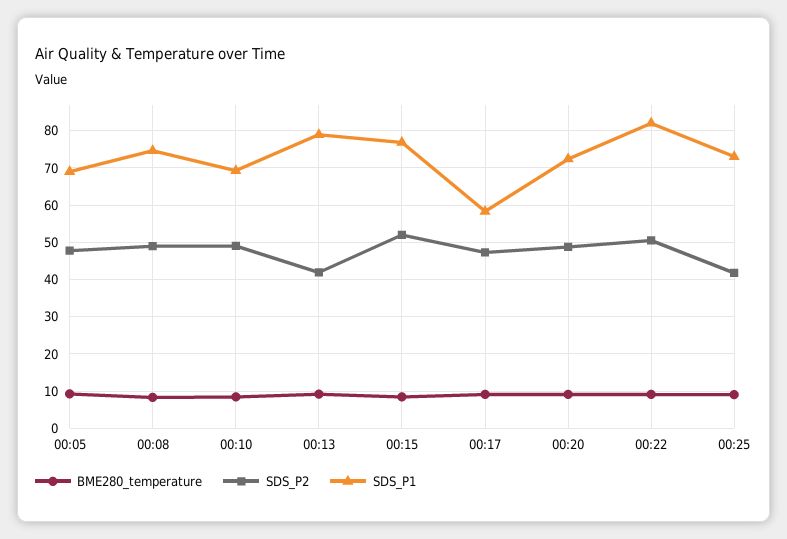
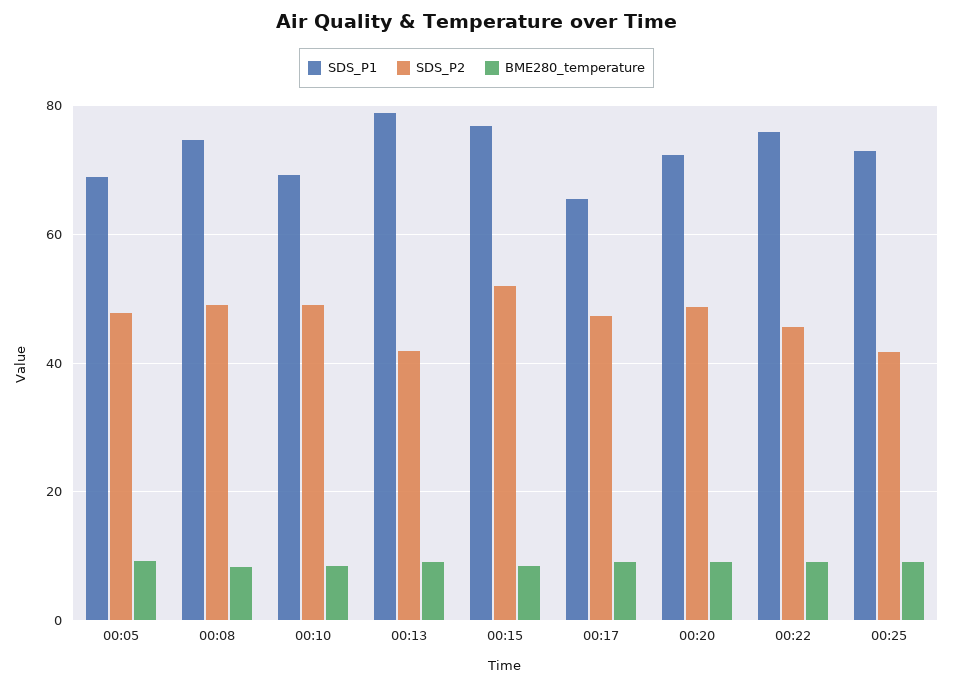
SDS_P1, 00:17: 58 -> 66
SDS_P2, 00:22: 50 -> 46
SDS_P1, 00:22: 82 -> 76

